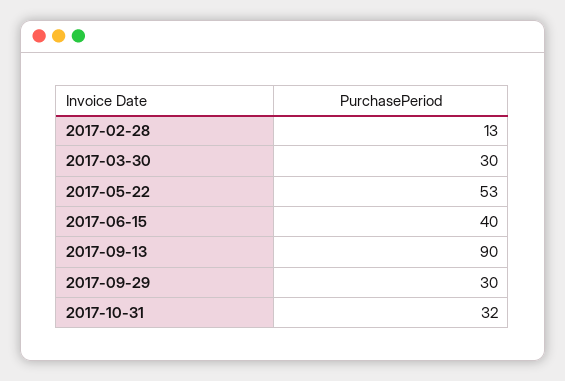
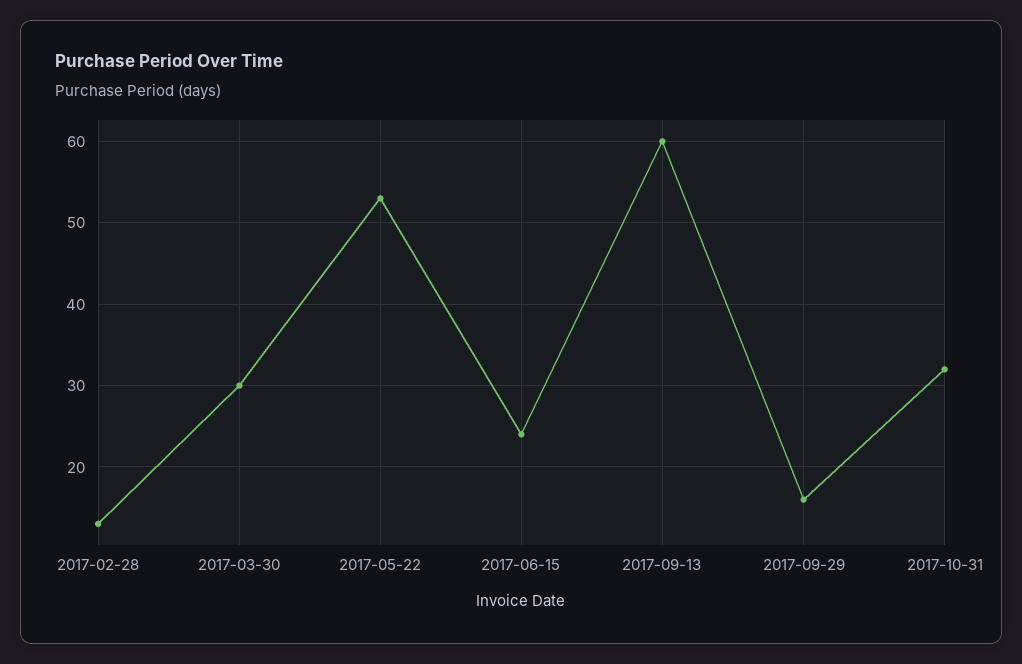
2017-06-15: 40 -> 24
2017-09-13: 90 -> 60
2017-09-29: 30 -> 16

